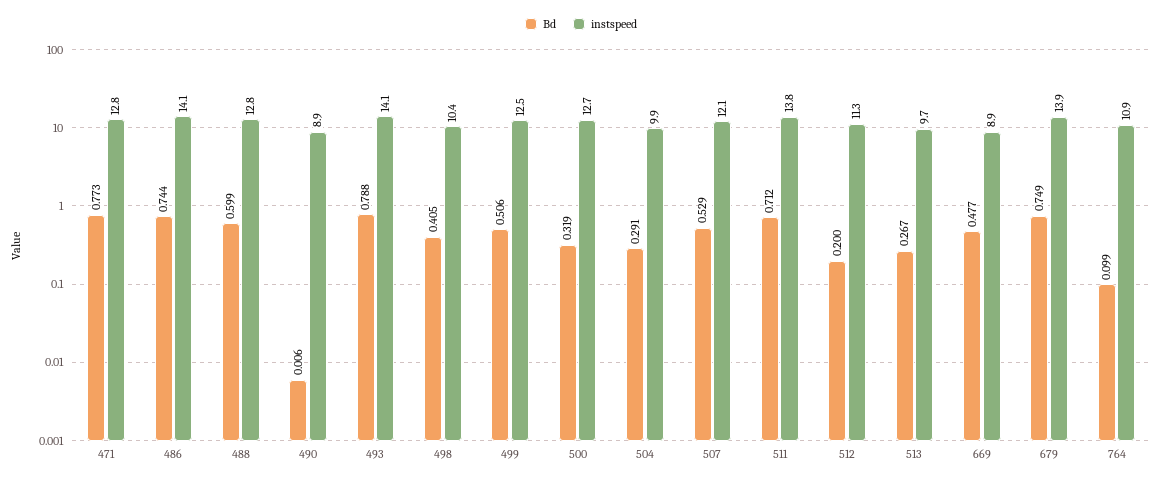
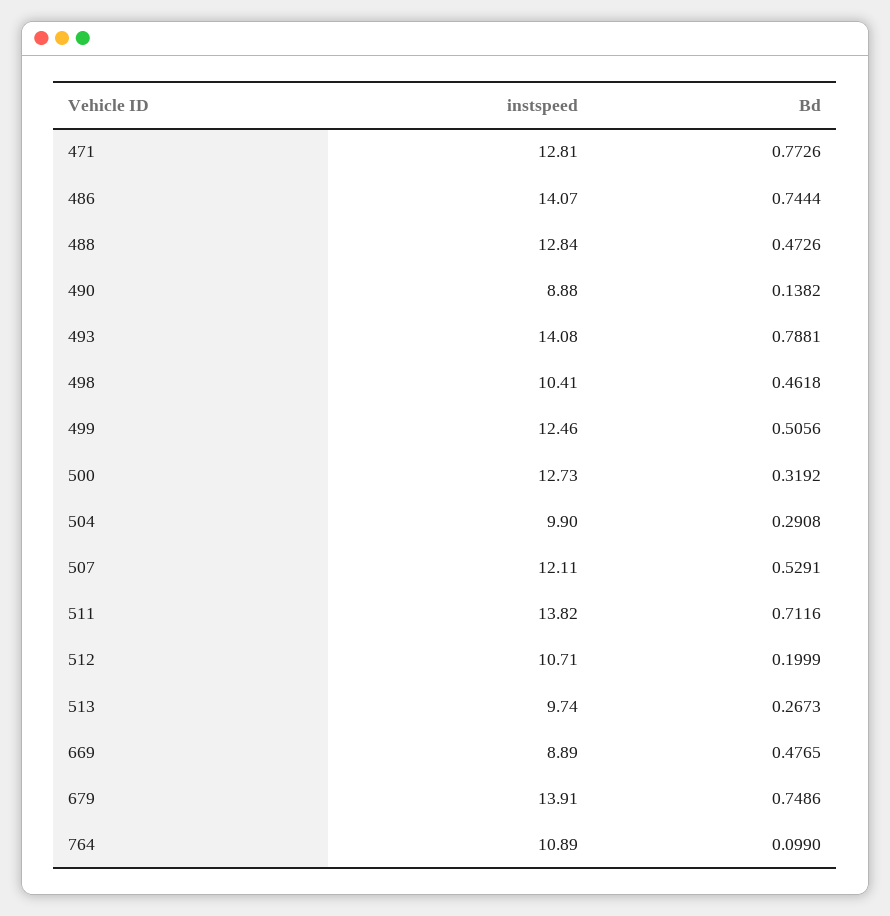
Bd, 488: 0.599 -> 0.4726
Bd, 490: 0.006 -> 0.1382
Bd, 498: 0.405 -> 0.4618
instspeed, 512: 11.3 -> 10.71

